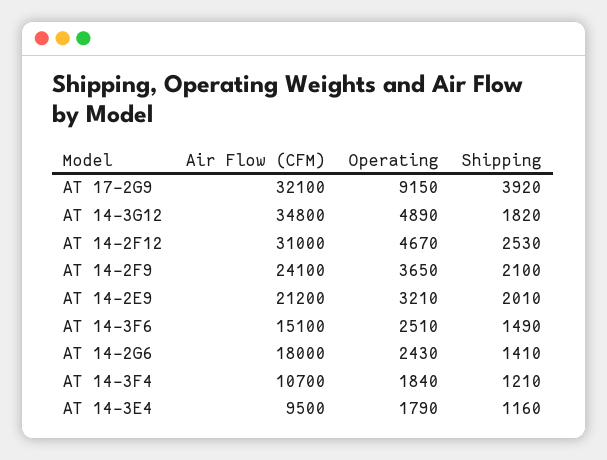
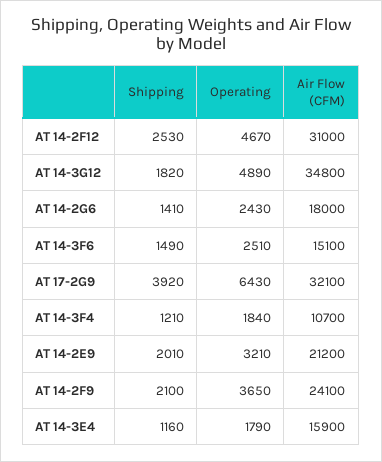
Operating, AT 17-2G9: 9150 -> 6430
Air Flow (CFM), AT 14-3E4: 9500 -> 15900

